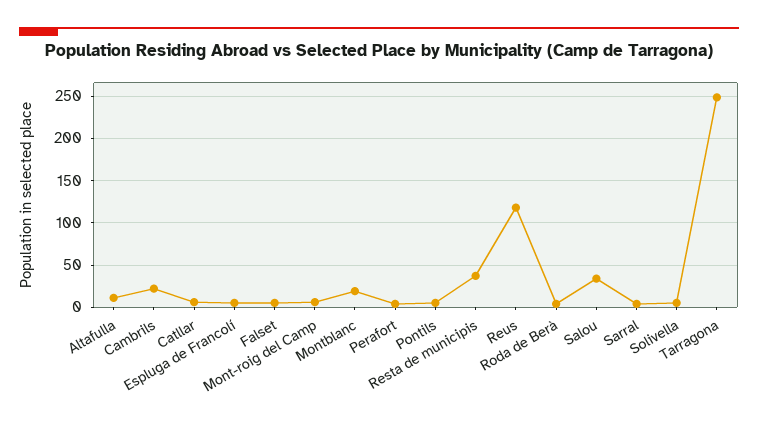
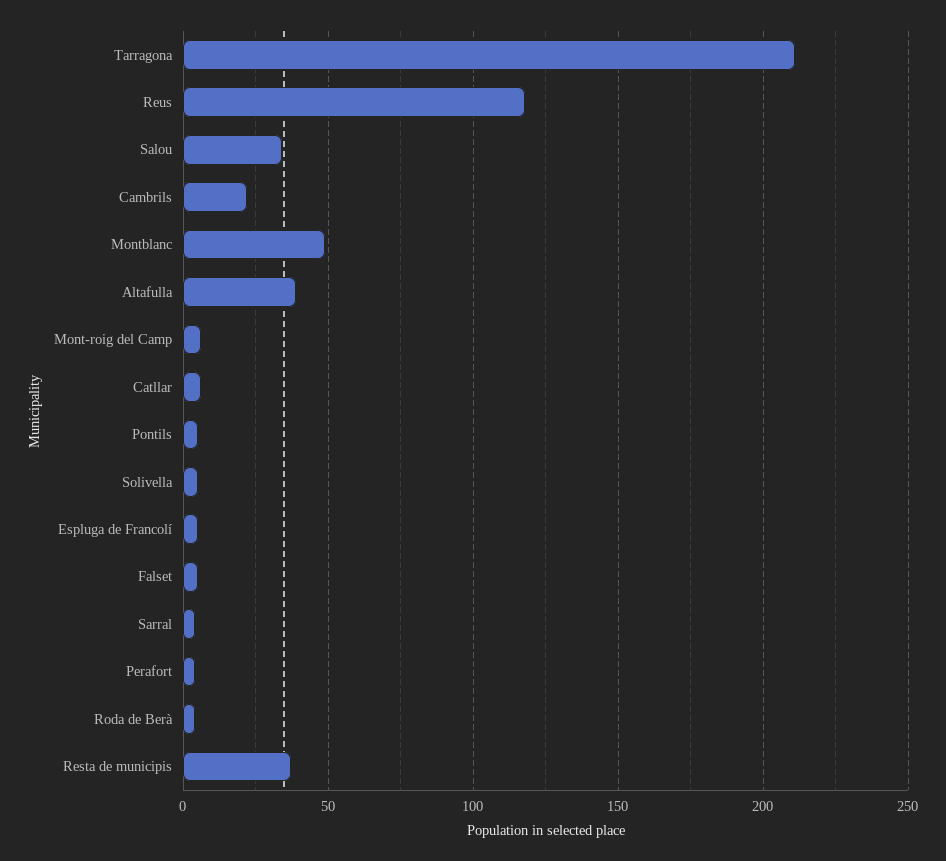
Altafulla: 10 -> 40
Montblanc: 20 -> 50
Tarragona: 250 -> 210

